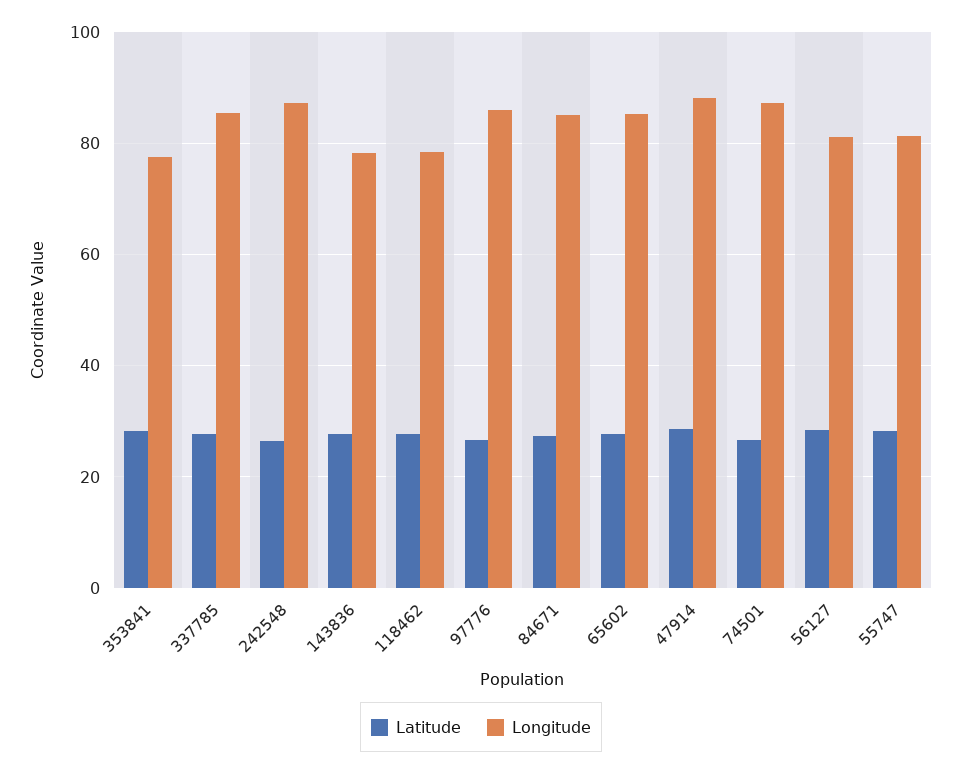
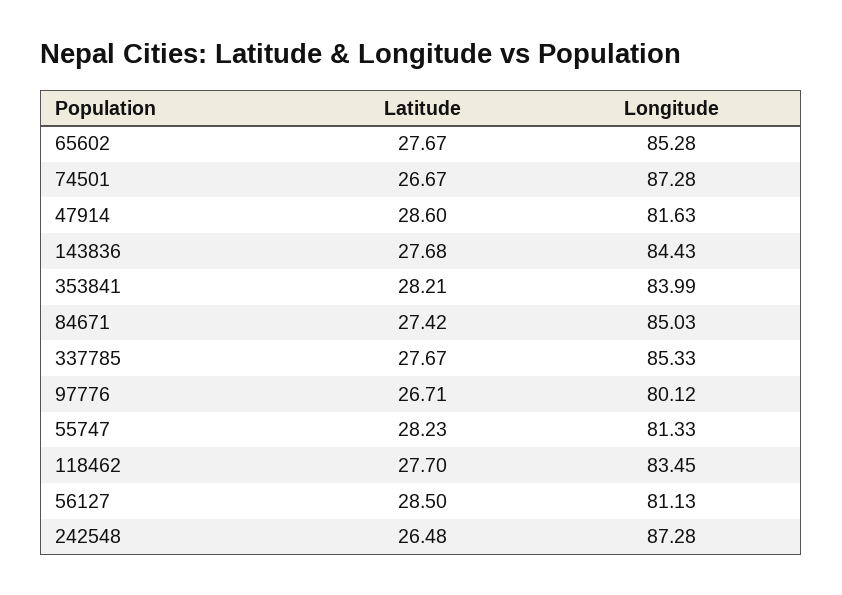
Longitude, 353841: 78 -> 83.99
Longitude, 143836: 78 -> 84.43
Longitude, 118462: 78 -> 83.45
Longitude, 97776: 86 -> 80.12
Longitude, 47914: 88 -> 81.63

